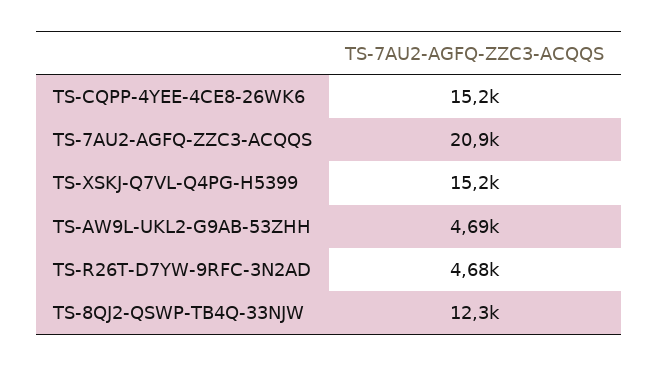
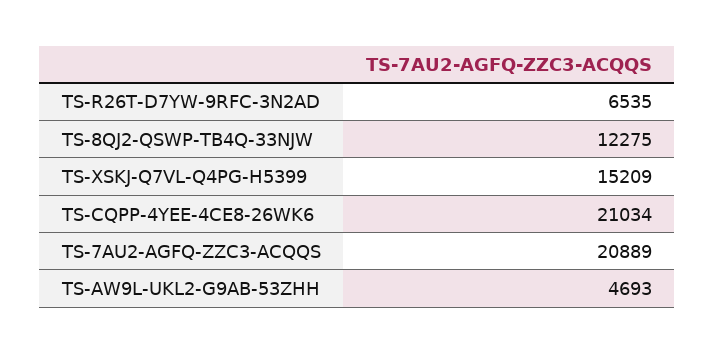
TS-CQPP-4YEE-4CE8-26WK6: 15200 -> 21034
TS-R26T-D7YW-9RFC-3N2AD: 4680 -> 6535

